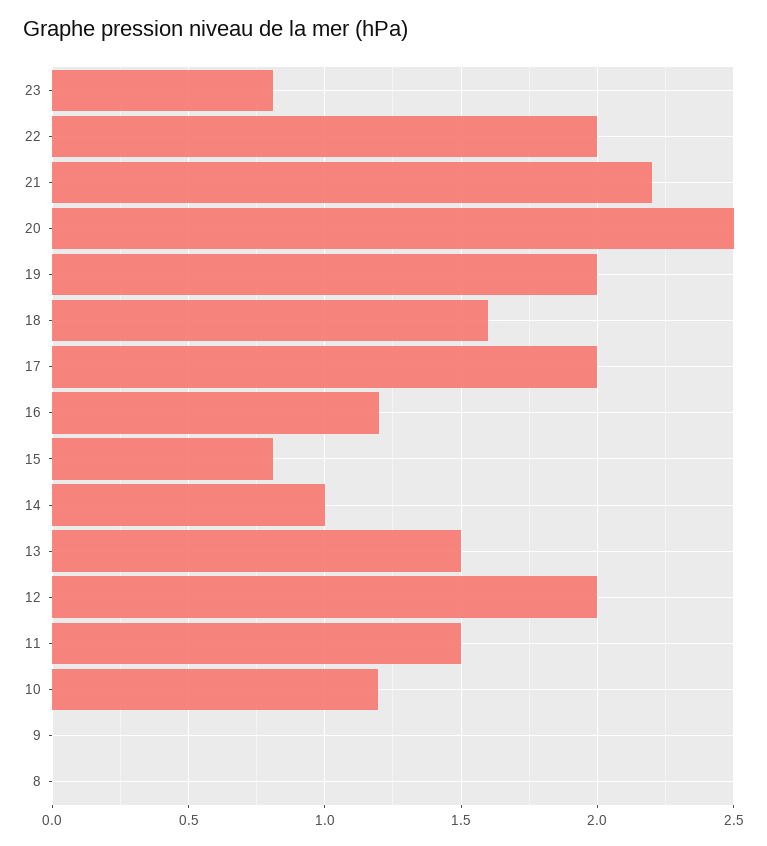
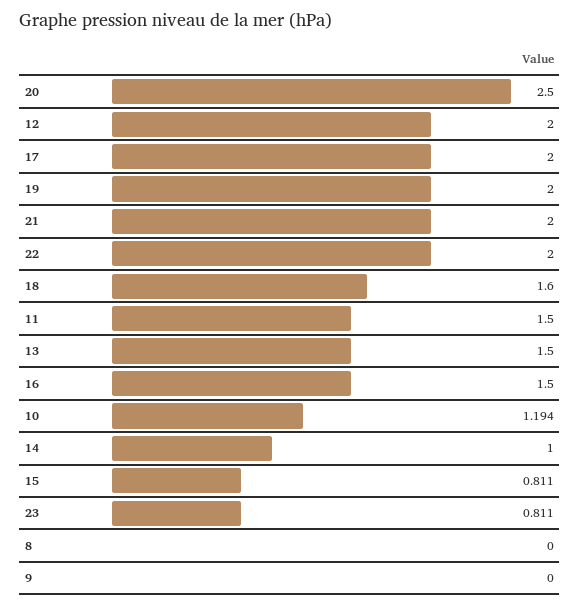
21: 2.2 -> 2
16: 1.2 -> 1.5

